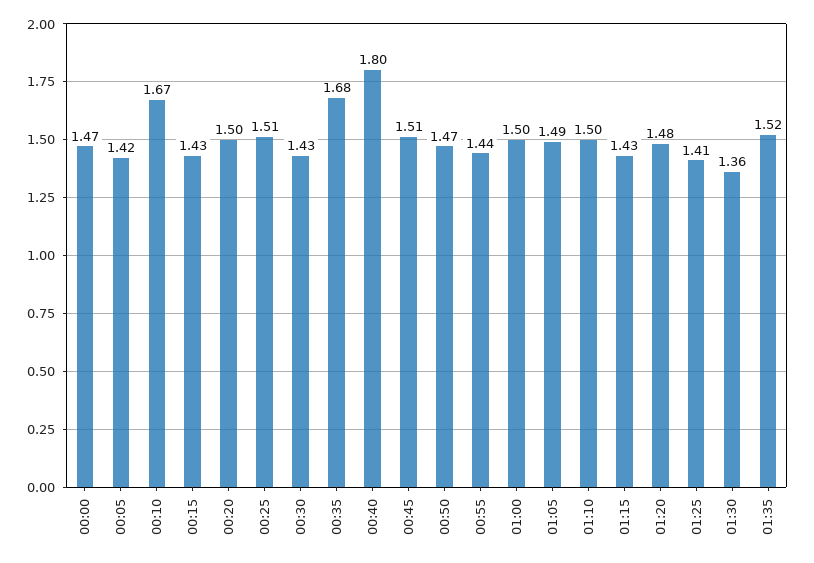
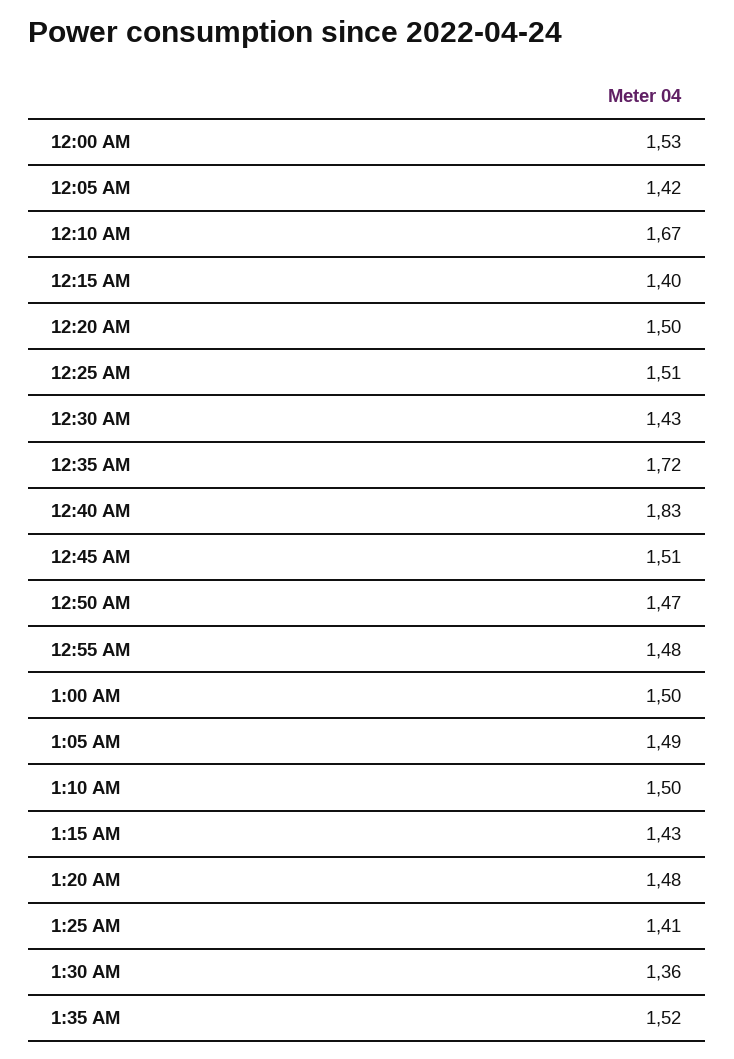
00:00: 1.47 -> 1.53
00:15: 1.43 -> 1.4
00:35: 1.68 -> 1.72
00:40: 1.8 -> 1.83
00:55: 1.44 -> 1.48

